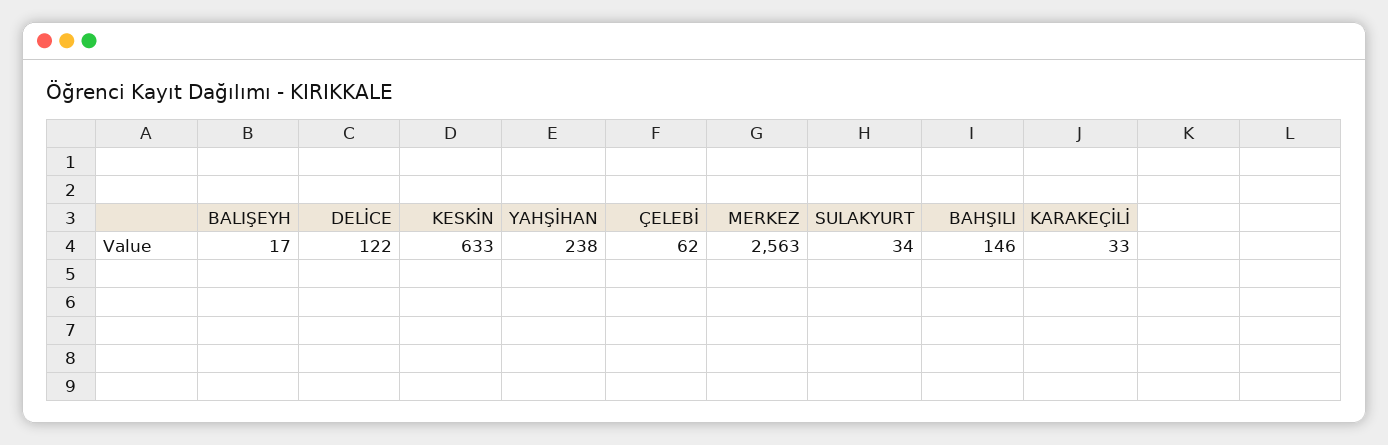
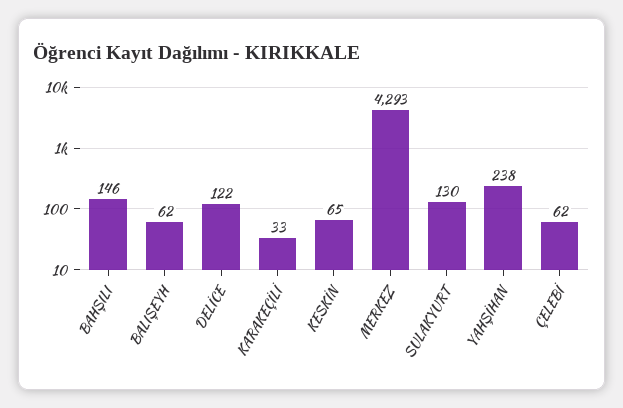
BALIŞEYH: 17 -> 62
KESKİN: 633 -> 65
MERKEZ: 2563 -> 4293
SULAKYURT: 34 -> 130

